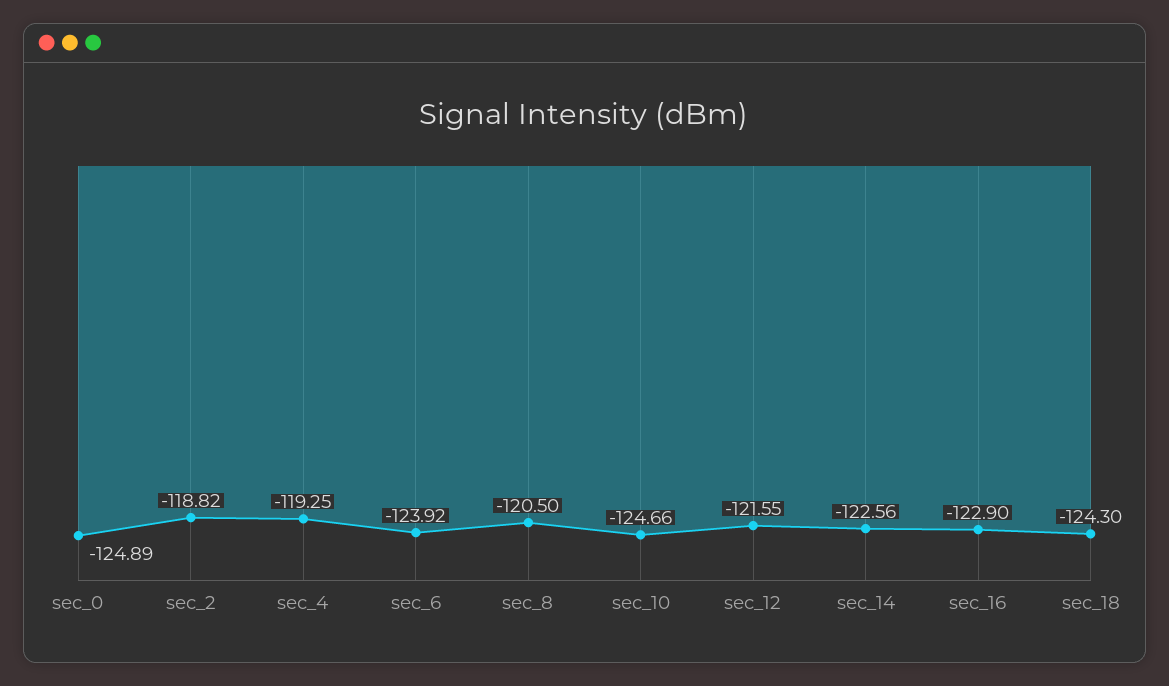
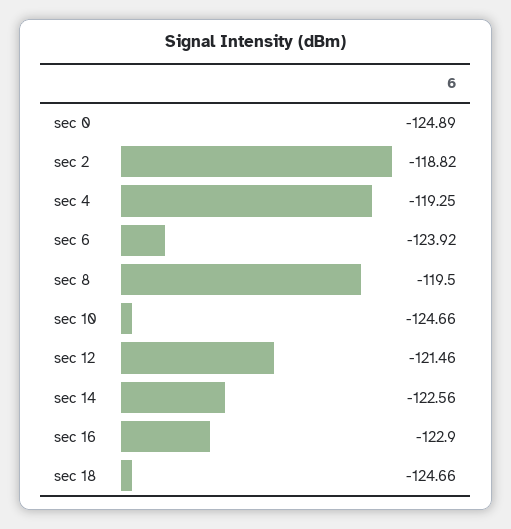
sec_8: -120.5 -> -119.5
sec_12: -121.55 -> -121.46
sec_18: -124.3 -> -124.66

